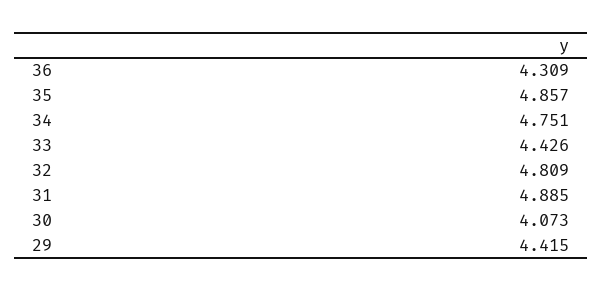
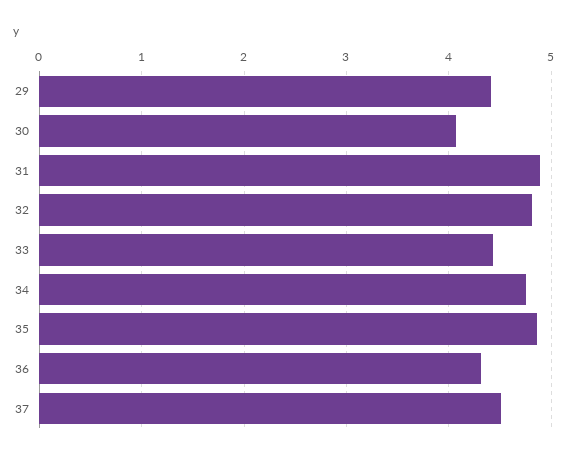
37: none -> 4.5

